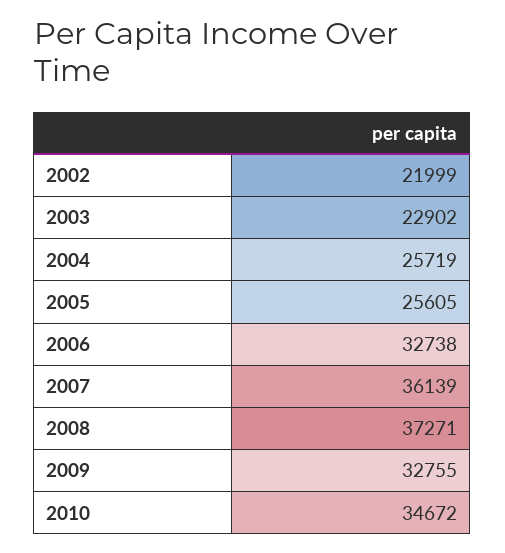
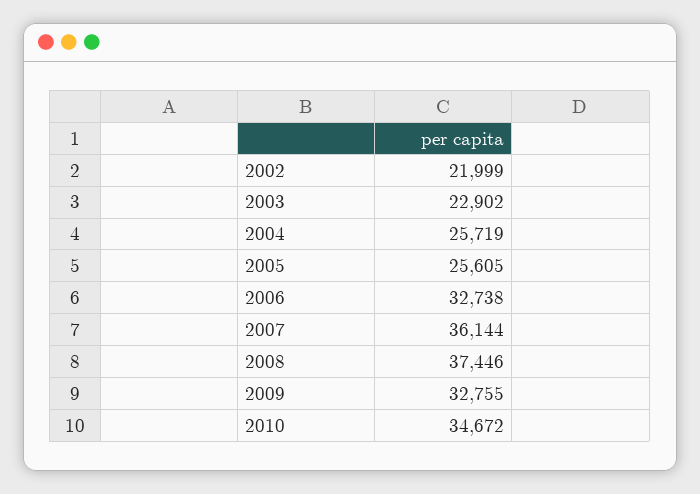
2007: 36139 -> 36144
2008: 37271 -> 37446

